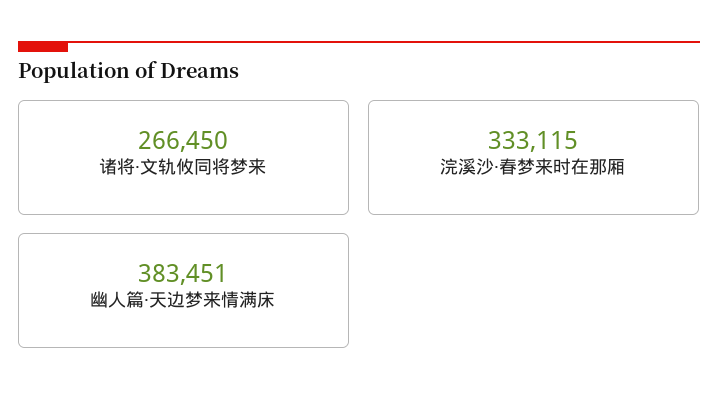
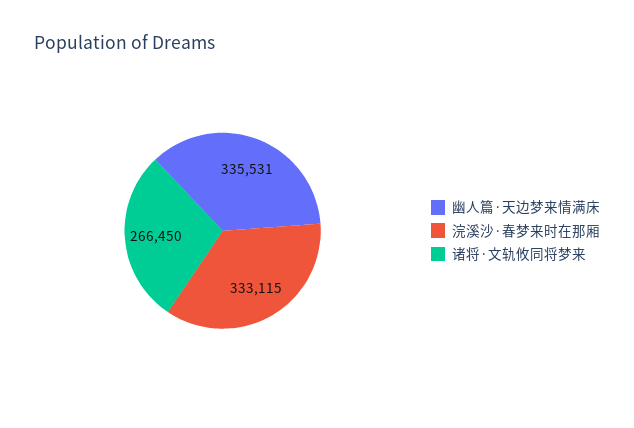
幽人篇·天边梦来情满床: 383451 -> 335531

